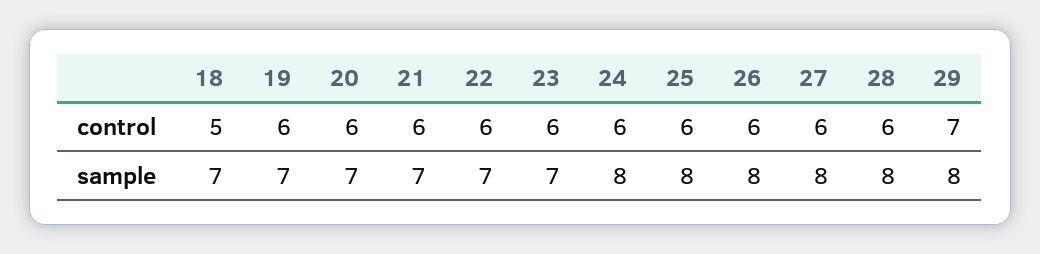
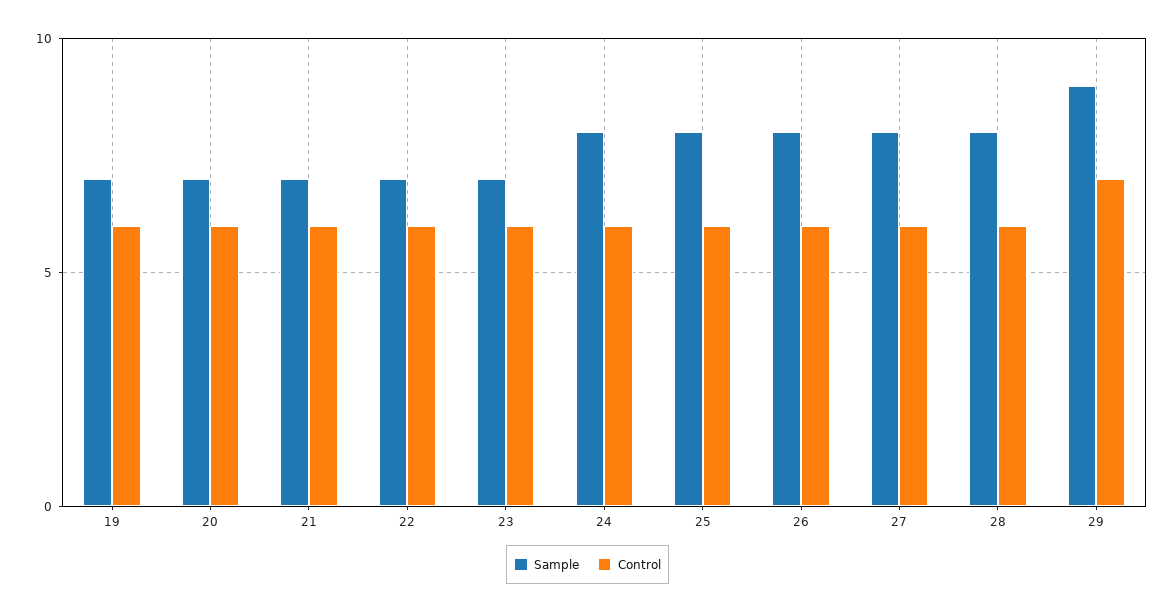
control, 18: 5 -> none
sample, 18: 7 -> none
sample, 29: 8 -> 9

